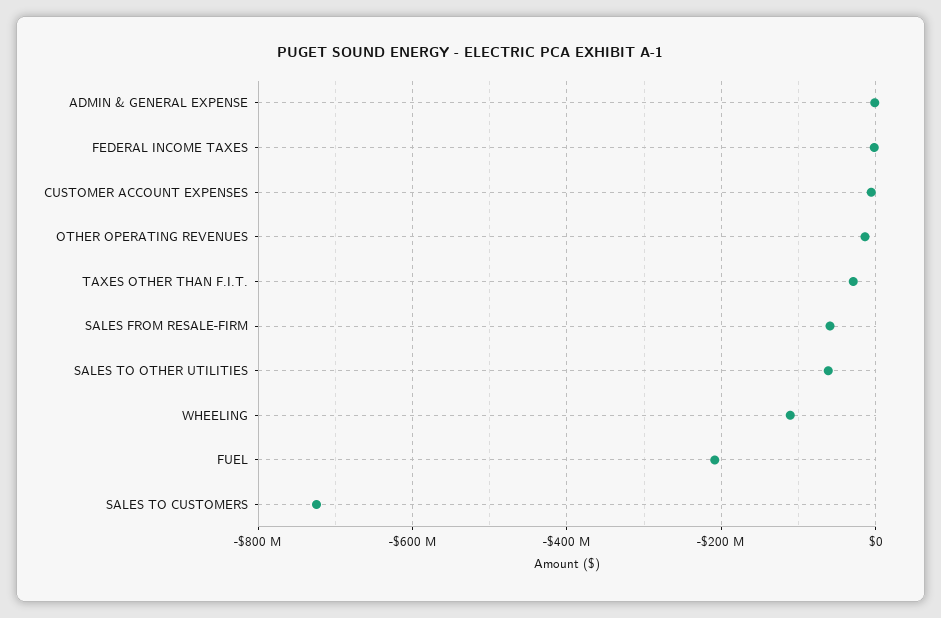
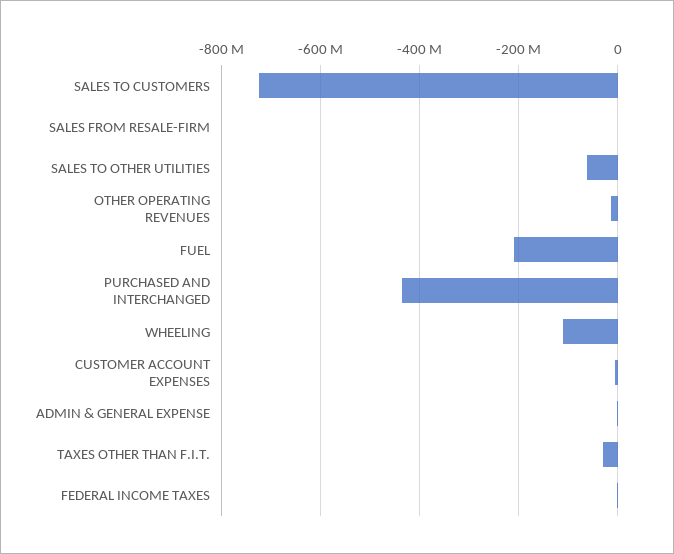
SALES FROM RESALE-FIRM: -60000000 -> 0
PURCHASED AND INTERCHANGED: none -> -440000000

